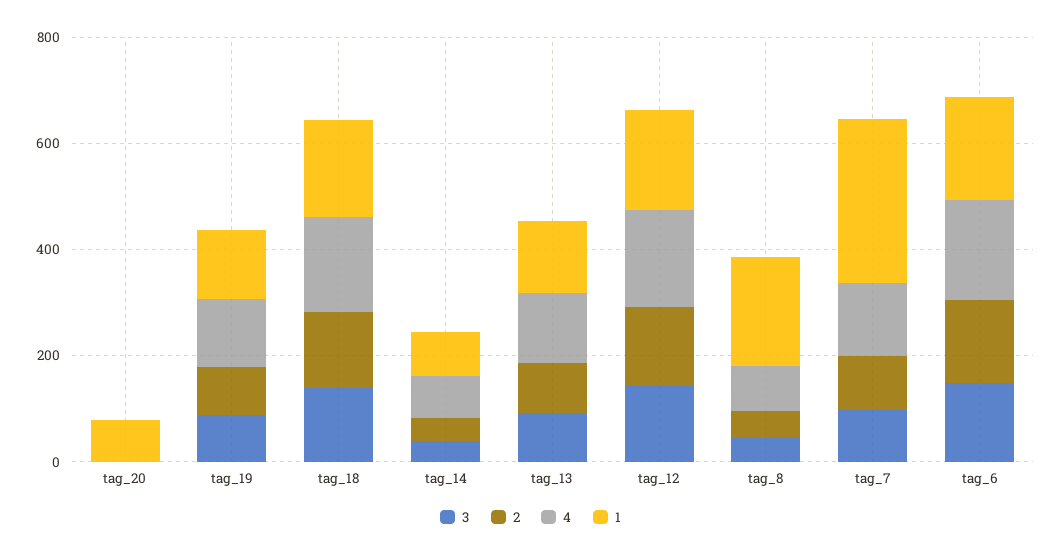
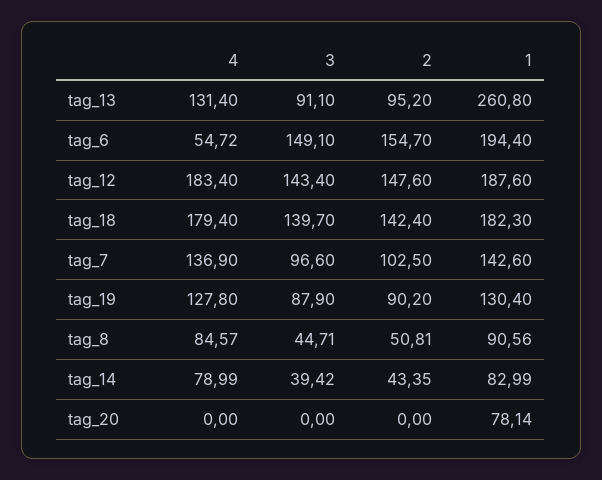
1, tag_13: 150 -> 260.8
1, tag_8: 200 -> 90.56
1, tag_7: 300 -> 142.6
4, tag_6: 200 -> 54.72

